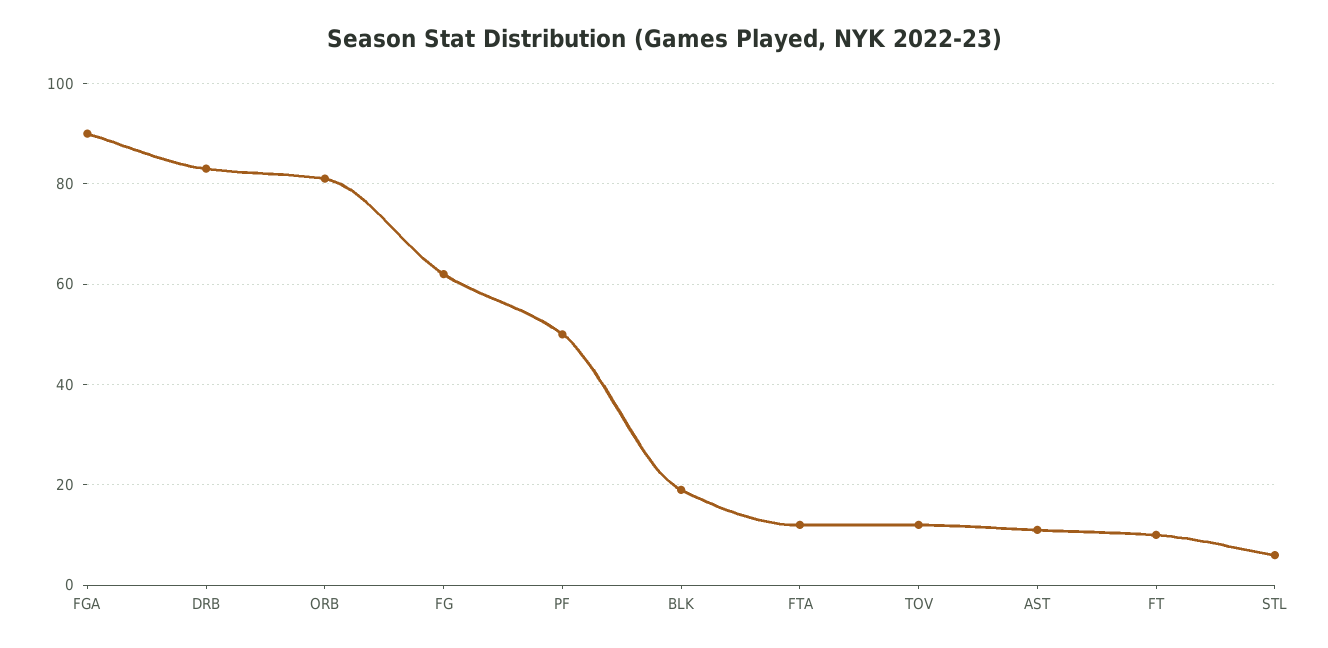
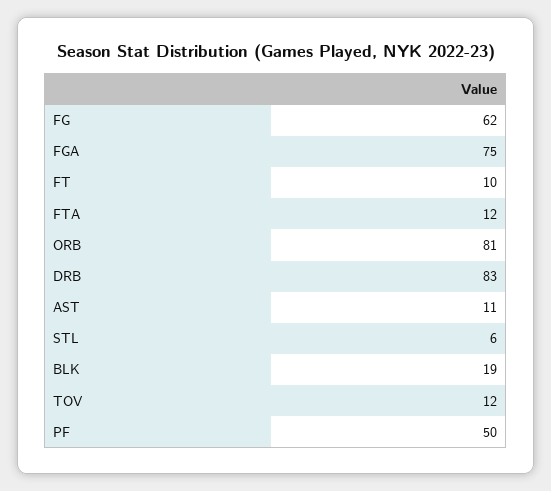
FGA: 90 -> 75

